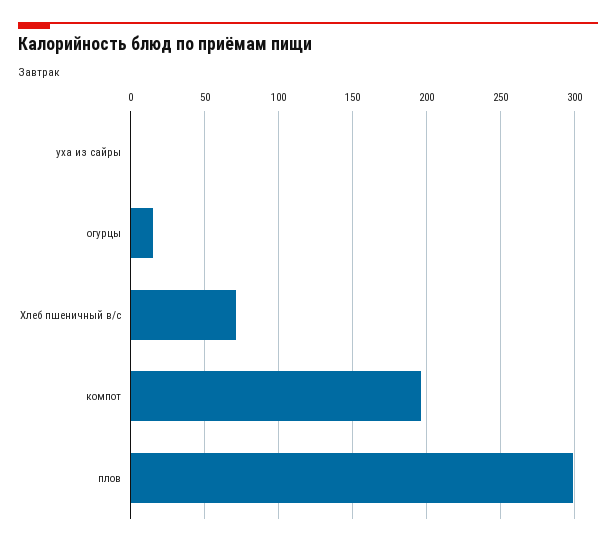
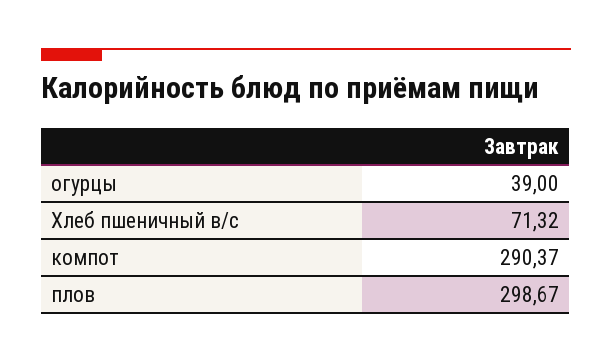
уха из сайры: 0 -> none
огурцы: 15 -> 39
компот: 195 -> 290.37

